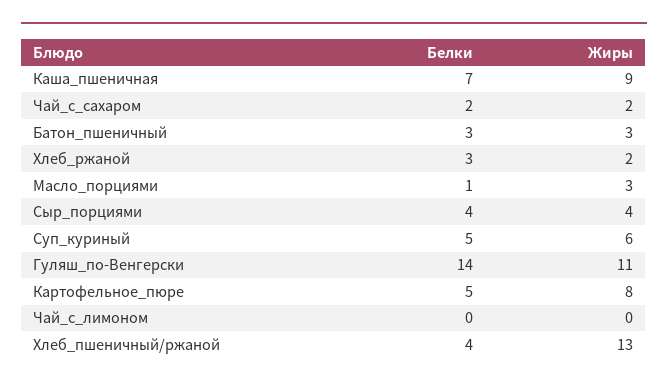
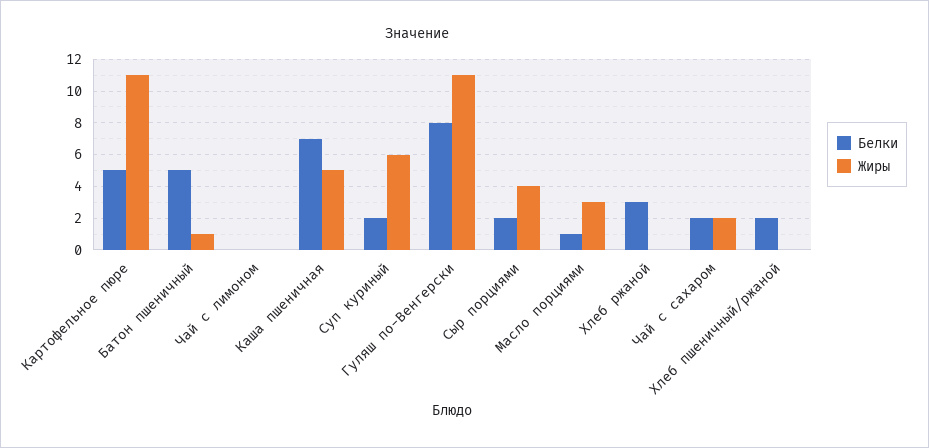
Жиры, Каша_пшеничная: 9 -> 5
Белки, Батон_пшеничный: 3 -> 5
Жиры, Батон_пшеничный: 3 -> 1
Жиры, Хлеб_ржаной: 2 -> 0
Белки, Сыр_порциями: 4 -> 2
Белки, Суп_куриный: 5 -> 2
Белки, Гуляш_по-Венгерски: 14 -> 8
Жиры, Картофельное_пюре: 8 -> 11
Белки, Хлеб_пшеничный/ржаной: 4 -> 2
Жиры, Хлеб_пшеничный/ржаной: 13 -> 0

